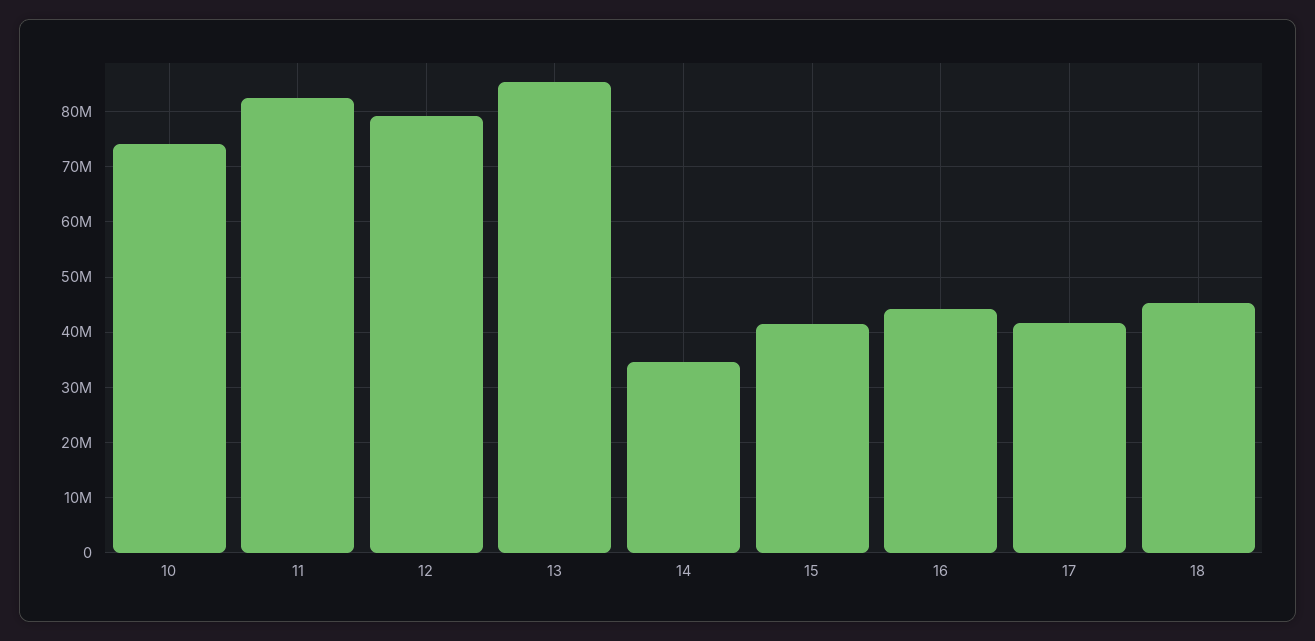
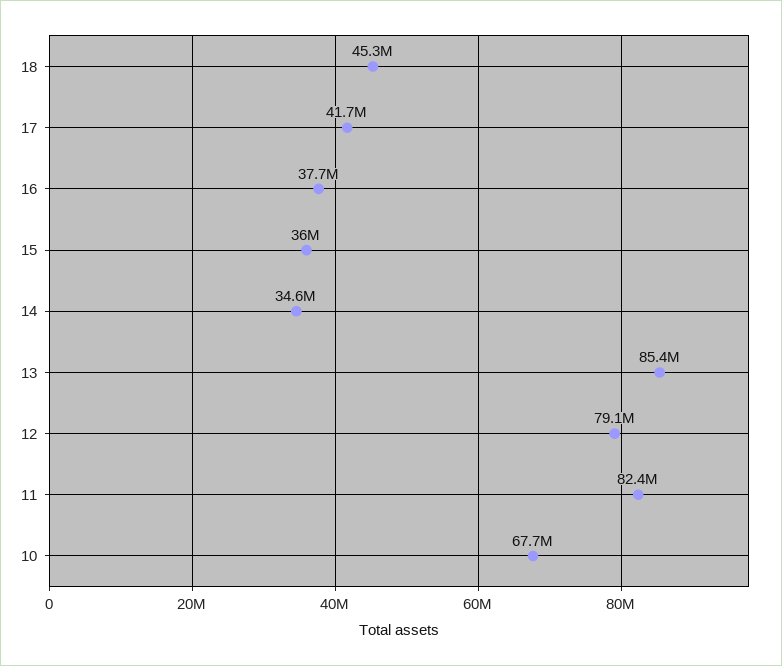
10: 74000000 -> 67700000
15: 42000000 -> 36000000
16: 44000000 -> 37700000

